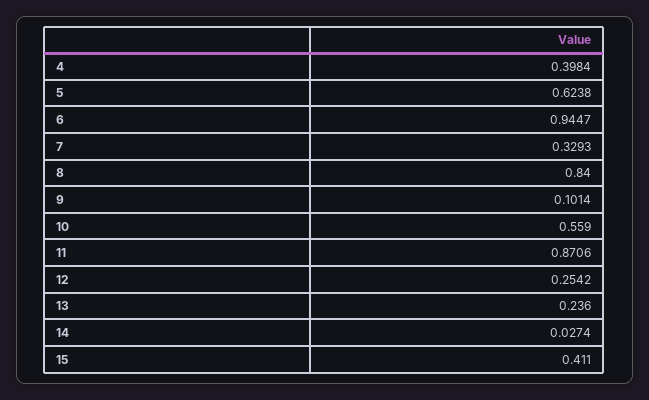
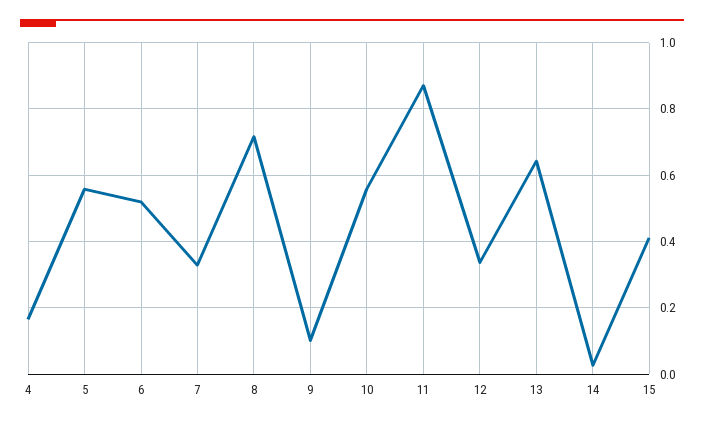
4: 0.3984 -> 0.16
5: 0.6238 -> 0.56
6: 0.9447 -> 0.52
8: 0.84 -> 0.72
12: 0.2542 -> 0.34
13: 0.236 -> 0.64

